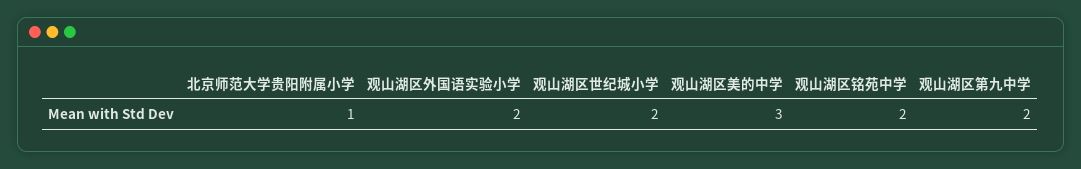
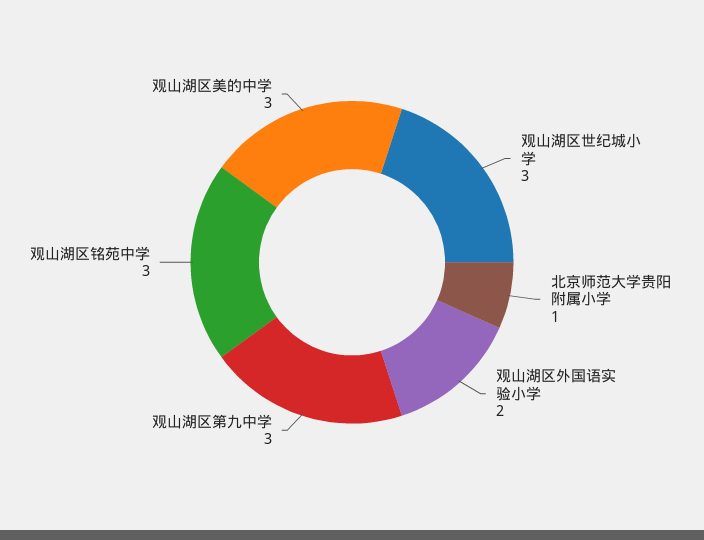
观山湖区世纪城小学: 2 -> 3
观山湖区铭苑中学: 2 -> 3
观山湖区第九中学: 2 -> 3

